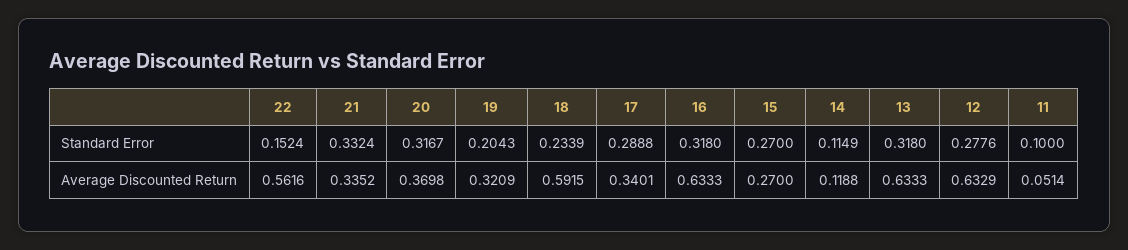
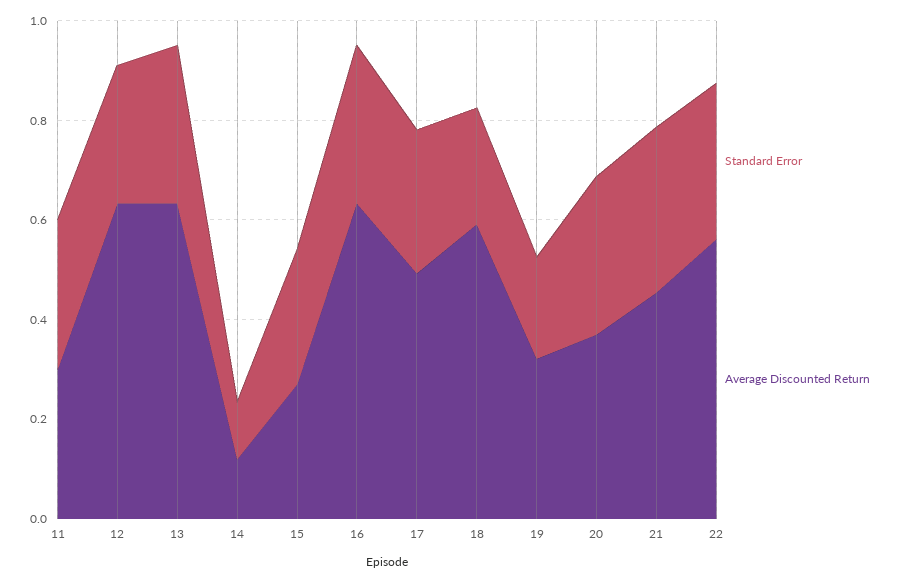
Standard Error, 22: 0.1524 -> 0.3
Standard Error, 11: 0.1 -> 0.3
Average Discounted Return, 21: 0.3352 -> 0.45
Average Discounted Return, 17: 0.3401 -> 0.5
Average Discounted Return, 11: 0.0514 -> 0.3

